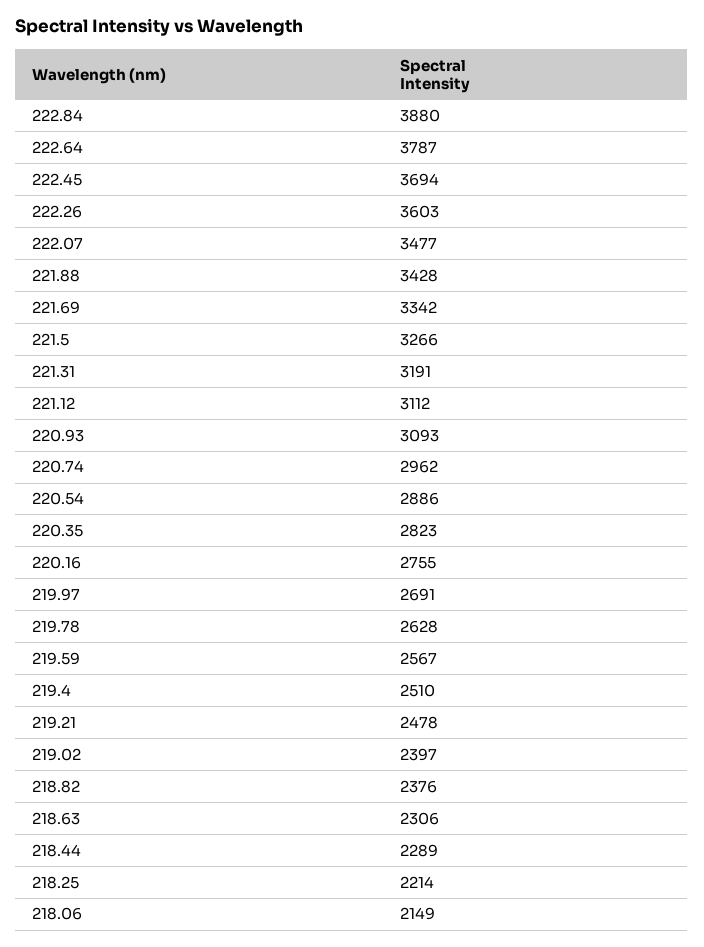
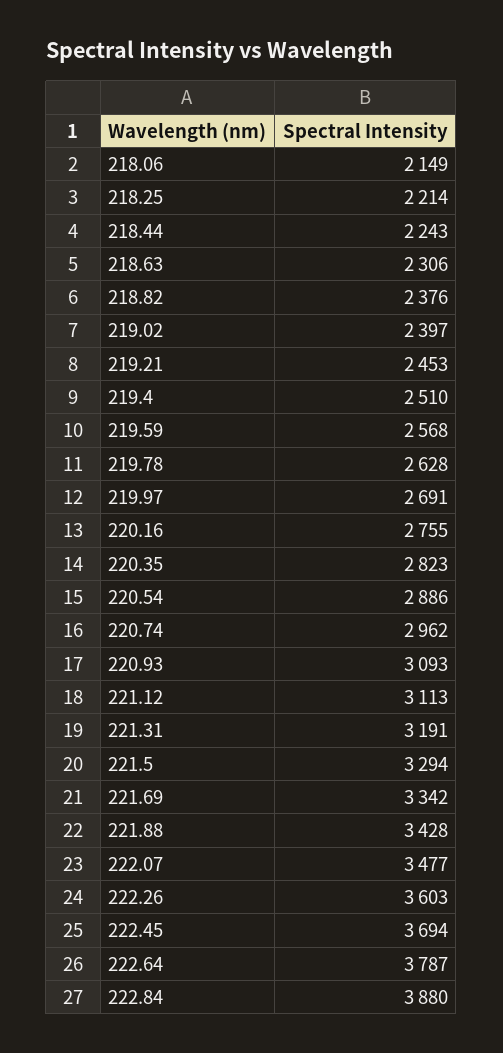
221.5: 3266 -> 3294
221.12: 3112 -> 3113
219.59: 2567 -> 2568
219.21: 2478 -> 2453
218.44: 2289 -> 2243

